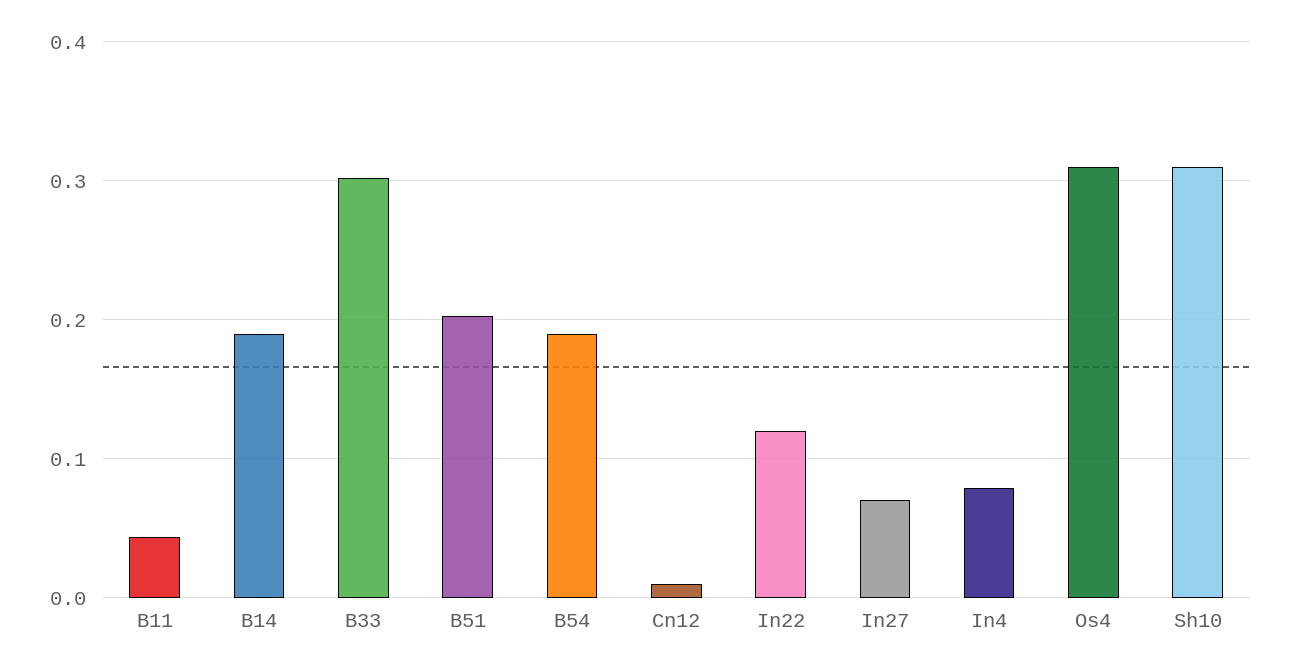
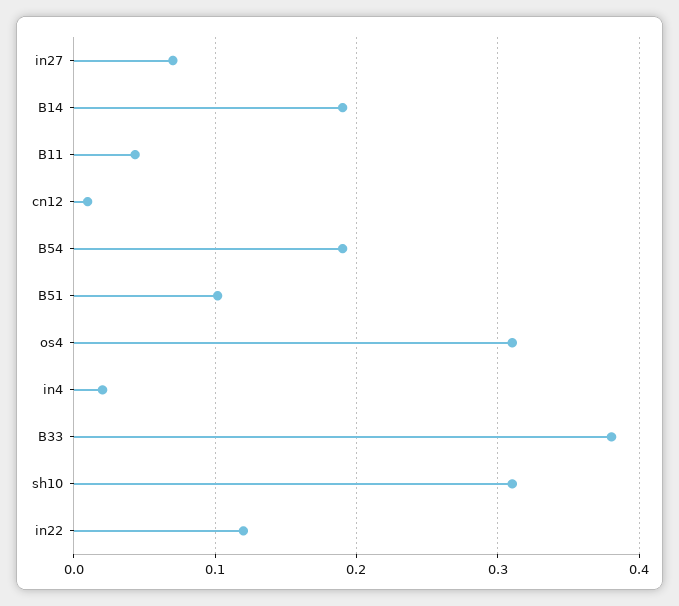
B33: 0.3 -> 0.38
B51: 0.2 -> 0.1
In4: 0.08 -> 0.02

